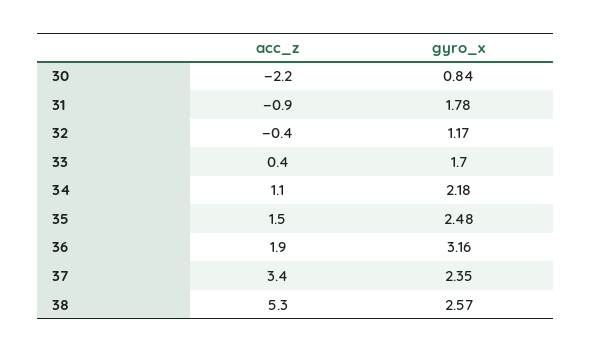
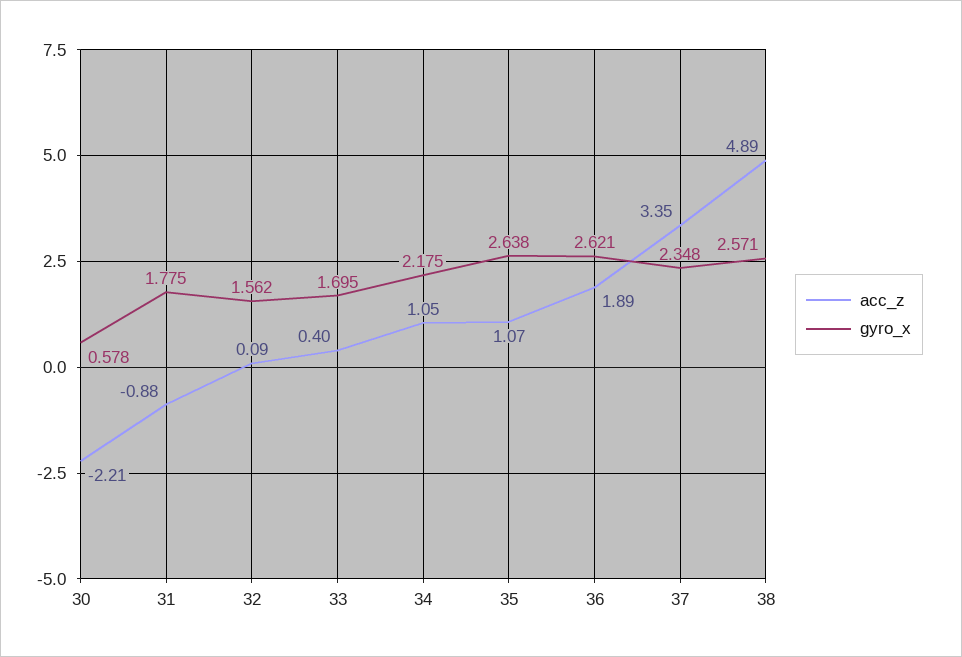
gyro_x, 30: 0.84 -> 0.578
acc_z, 32: -0.4 -> 0.09
gyro_x, 32: 1.17 -> 1.562
acc_z, 35: 1.5 -> 1.07
gyro_x, 35: 2.48 -> 2.638
gyro_x, 36: 3.16 -> 2.621
acc_z, 38: 5.3 -> 4.89

